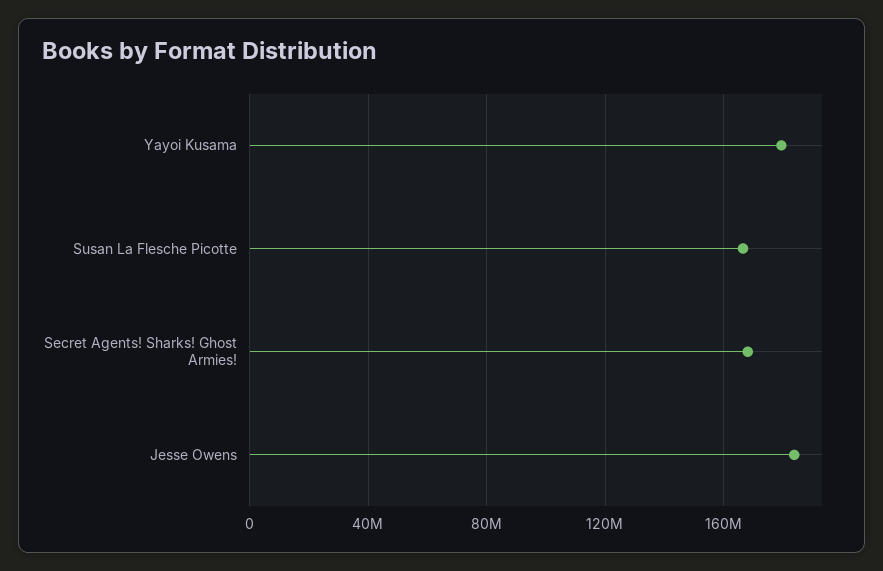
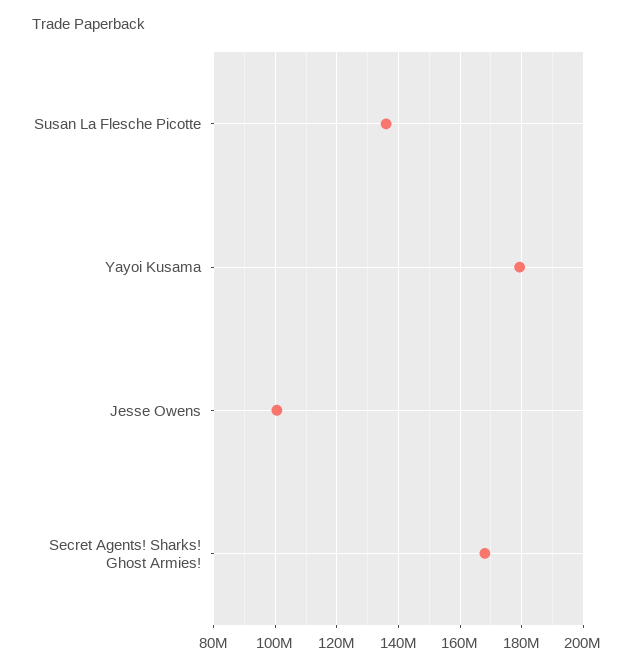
Susan La Flesche Picotte: 165000000 -> 136000000
Jesse Owens: 185000000 -> 100000000

